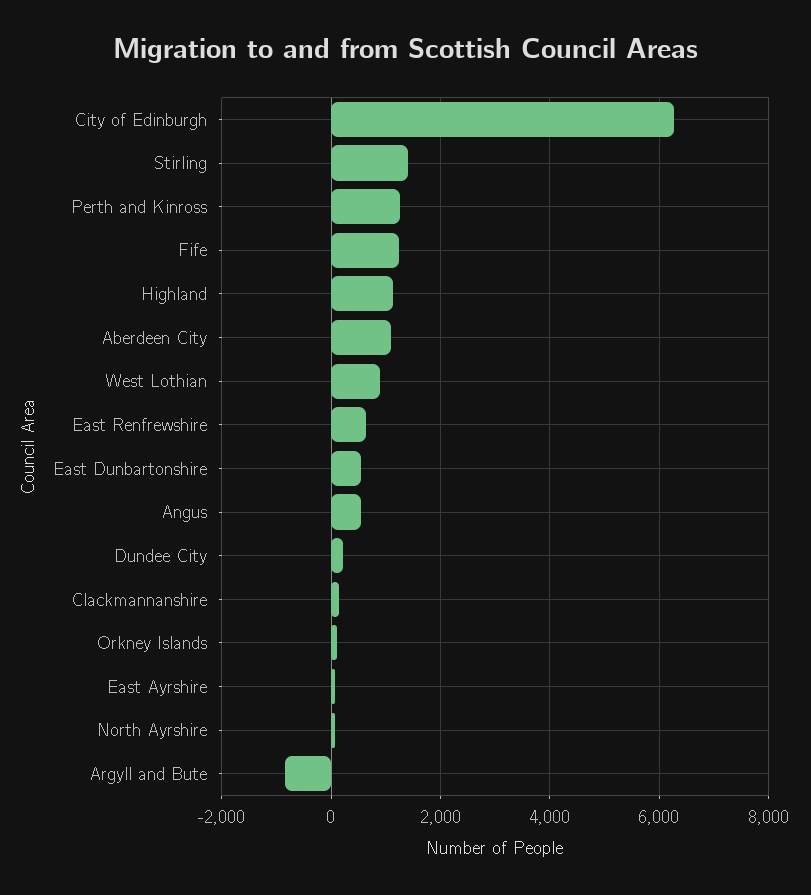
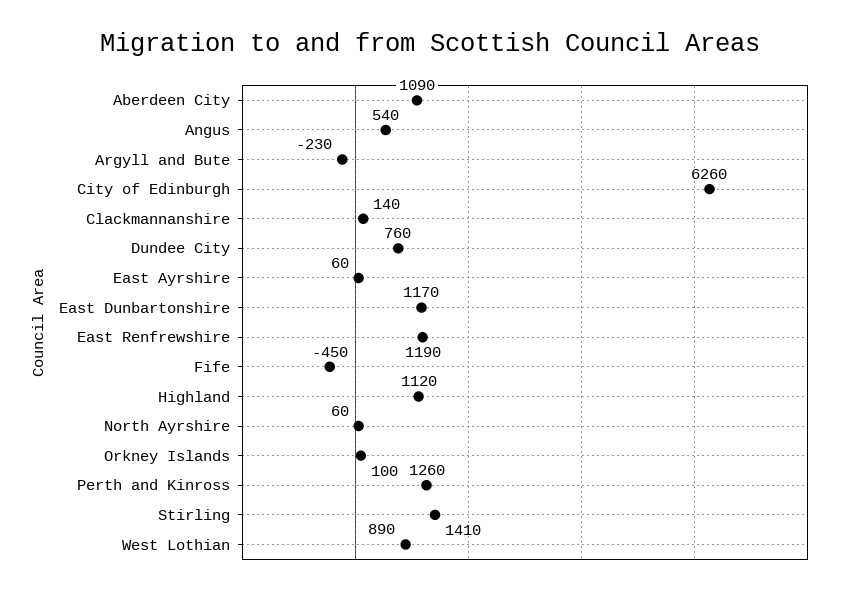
Fife: 1200 -> -450
East Renfrewshire: 600 -> 1190
East Dunbartonshire: 600 -> 1170
Dundee City: 200 -> 760
Argyll and Bute: -800 -> -230

